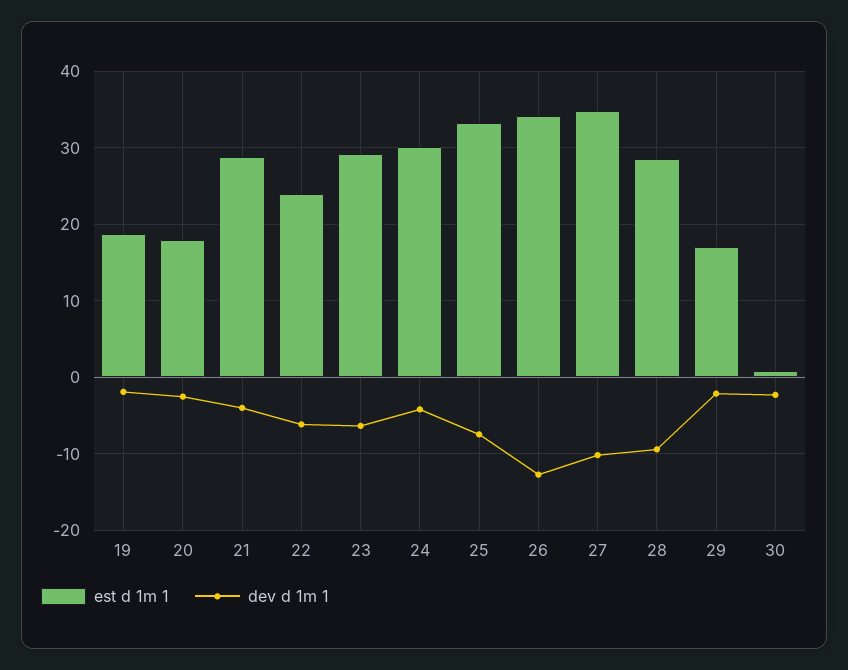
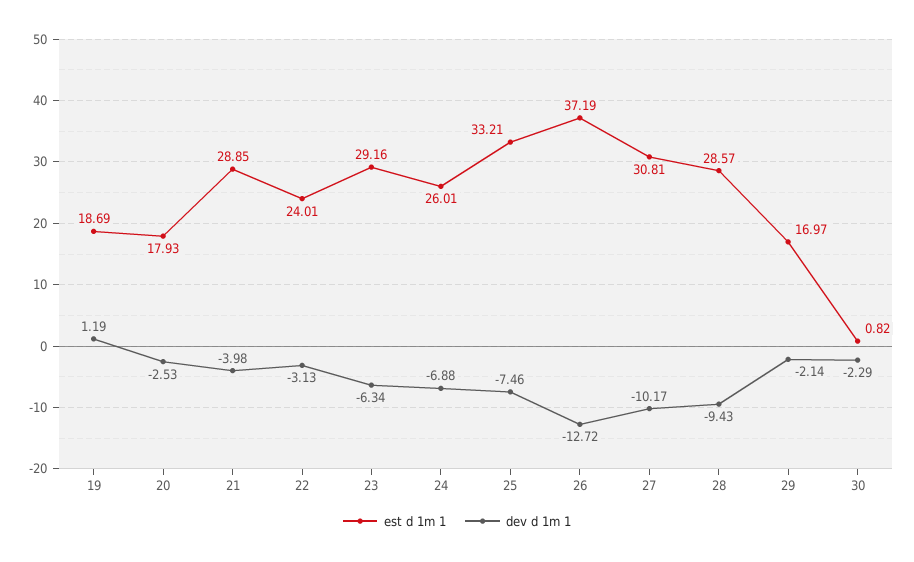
dev d 1m 1, 19: -2 -> 1.19
dev d 1m 1, 22: -6 -> -3.13
est d 1m 1, 24: 30 -> 26.01
dev d 1m 1, 24: -4 -> -6.88
est d 1m 1, 26: 34 -> 37.19
est d 1m 1, 27: 35 -> 30.81

